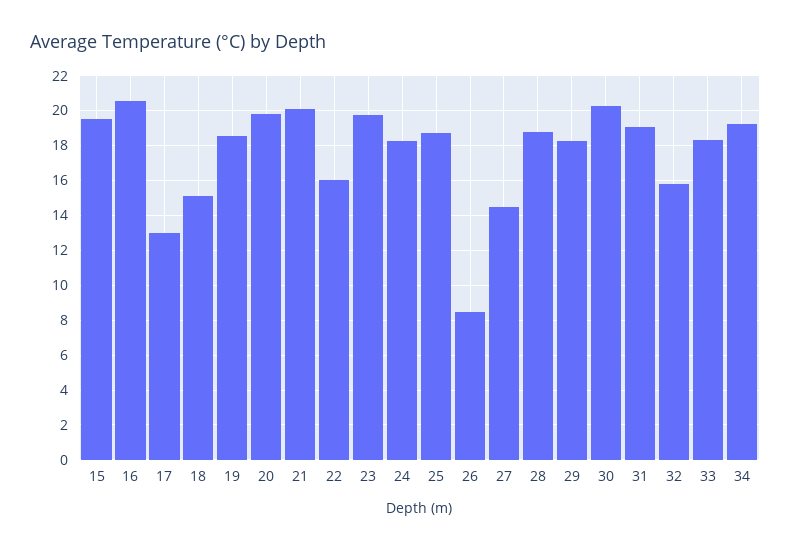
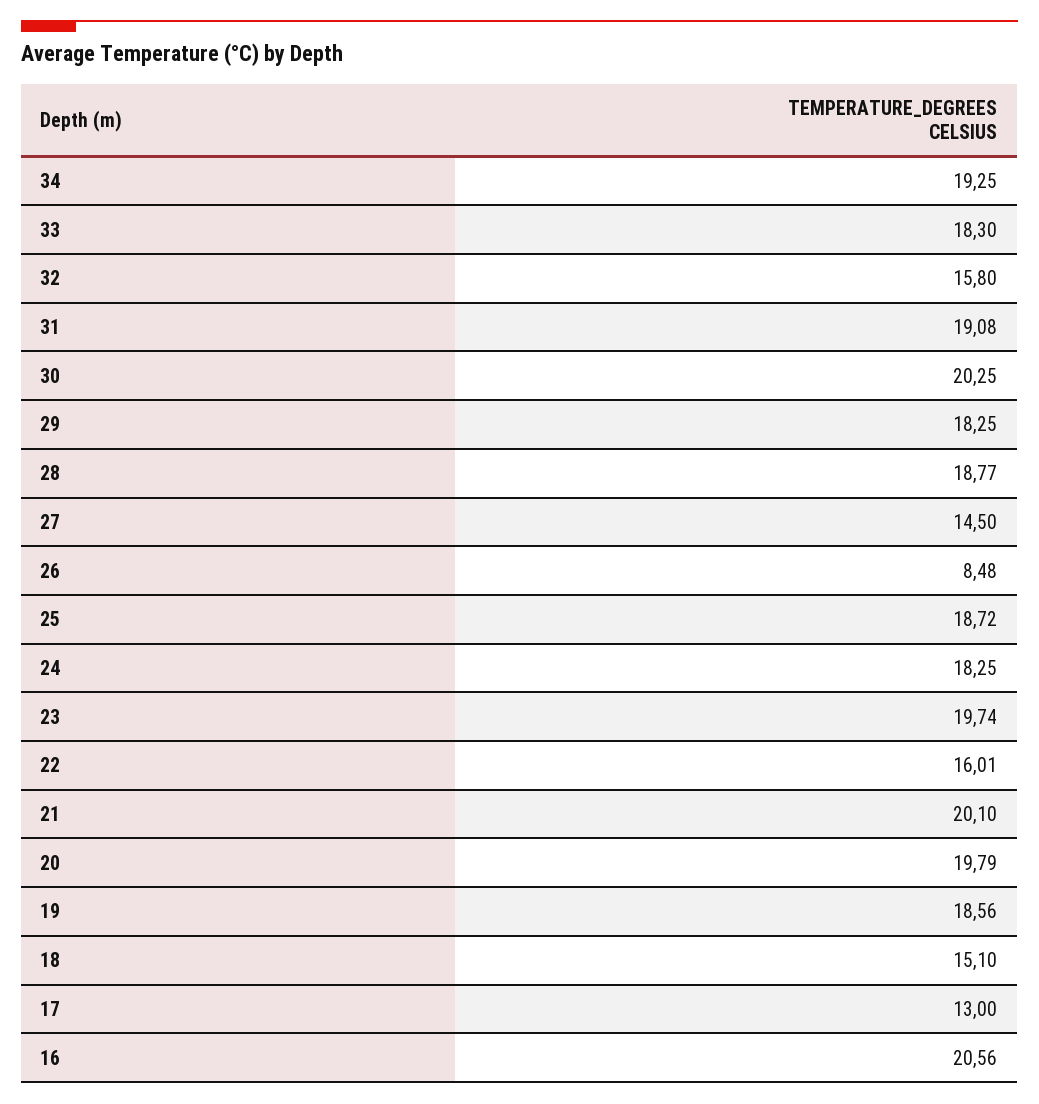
15: 19.5 -> none

